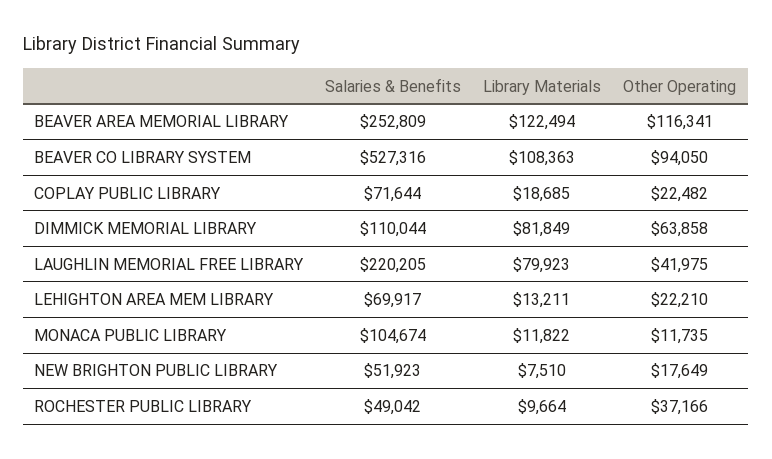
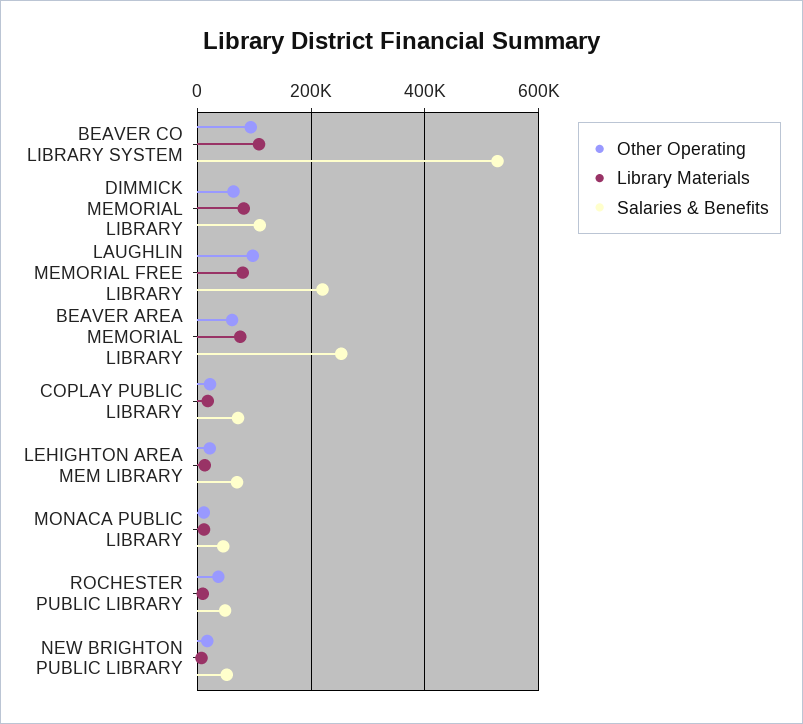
Library Materials, BEAVER AREA MEMORIAL LIBRARY: 122494 -> 80000
Other Operating, BEAVER AREA MEMORIAL LIBRARY: 116341 -> 60000
Other Operating, LAUGHLIN MEMORIAL FREE LIBRARY: 41975 -> 100000
Salaries & Benefits, MONACA PUBLIC LIBRARY: 104674 -> 40000

